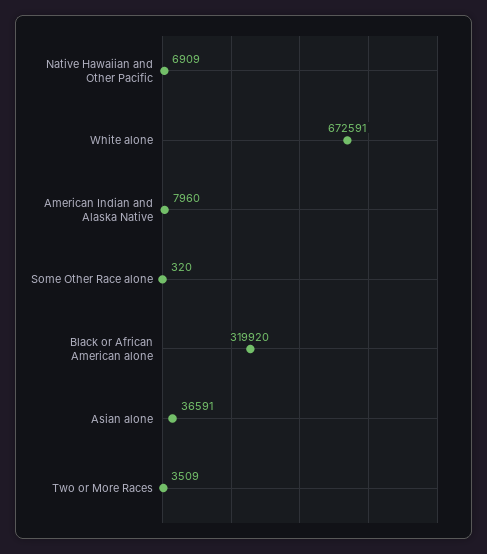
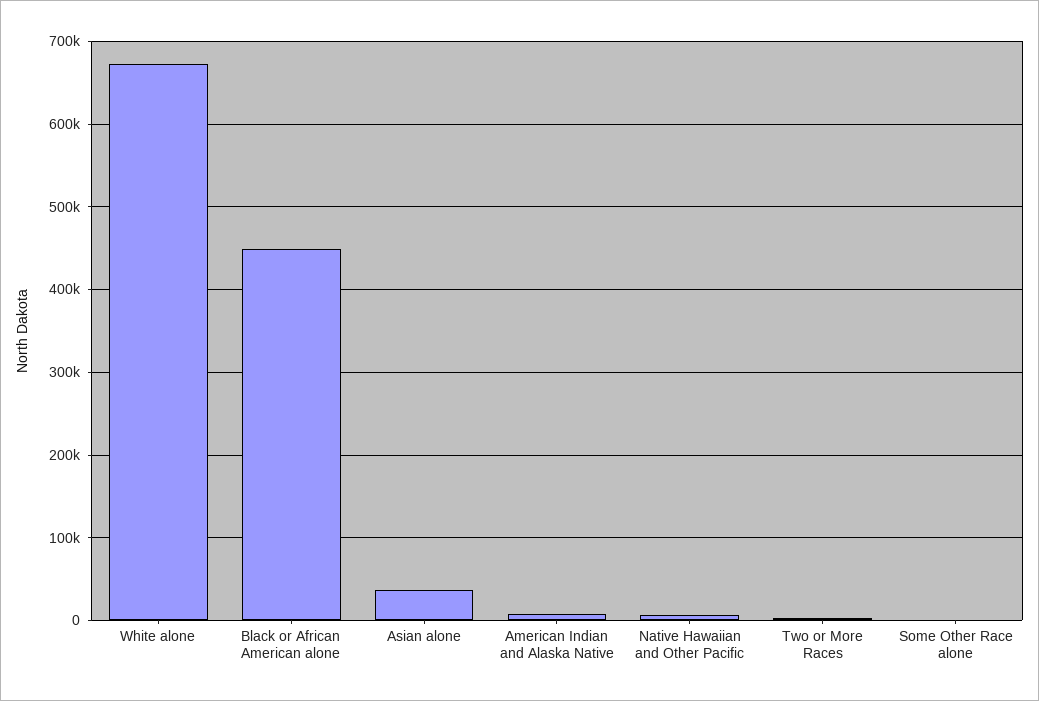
Black or African American alone: 319920 -> 450000

